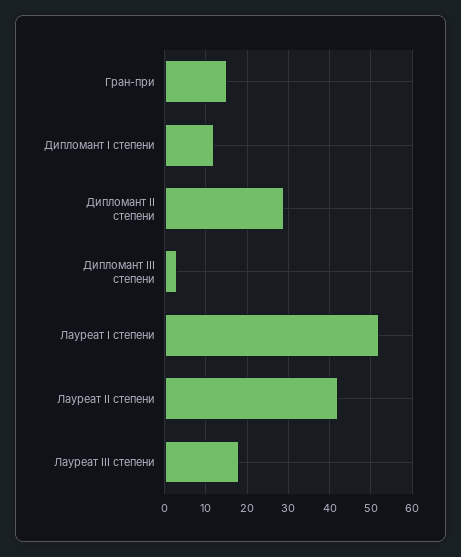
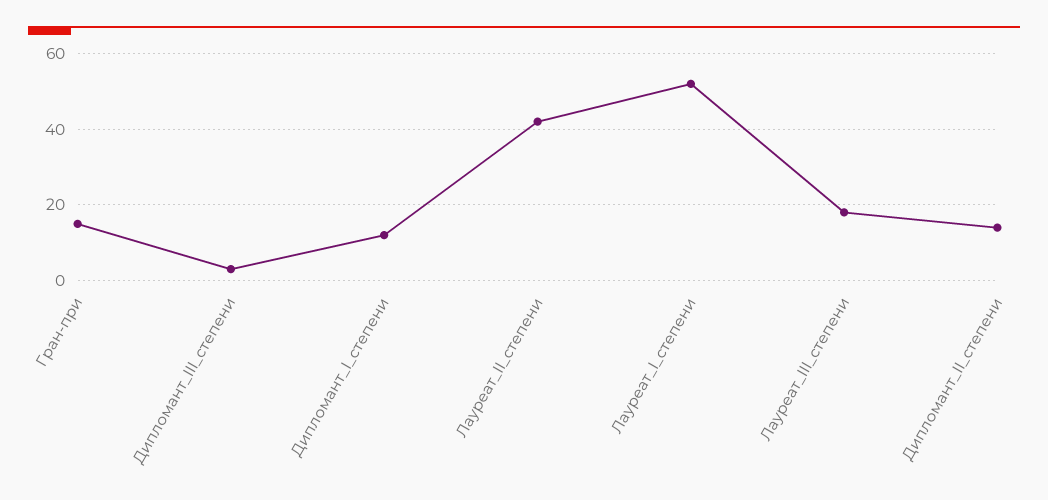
Дипломант II степени: 30 -> 15

